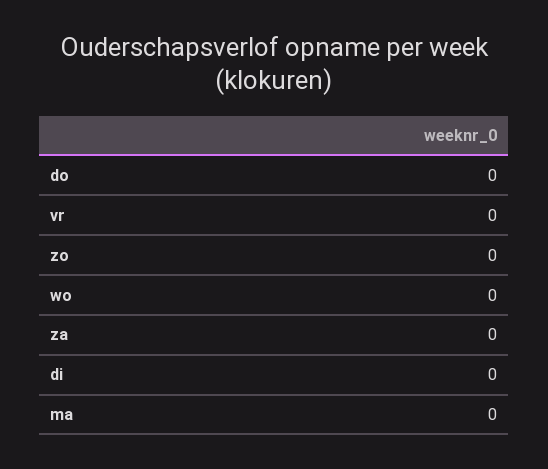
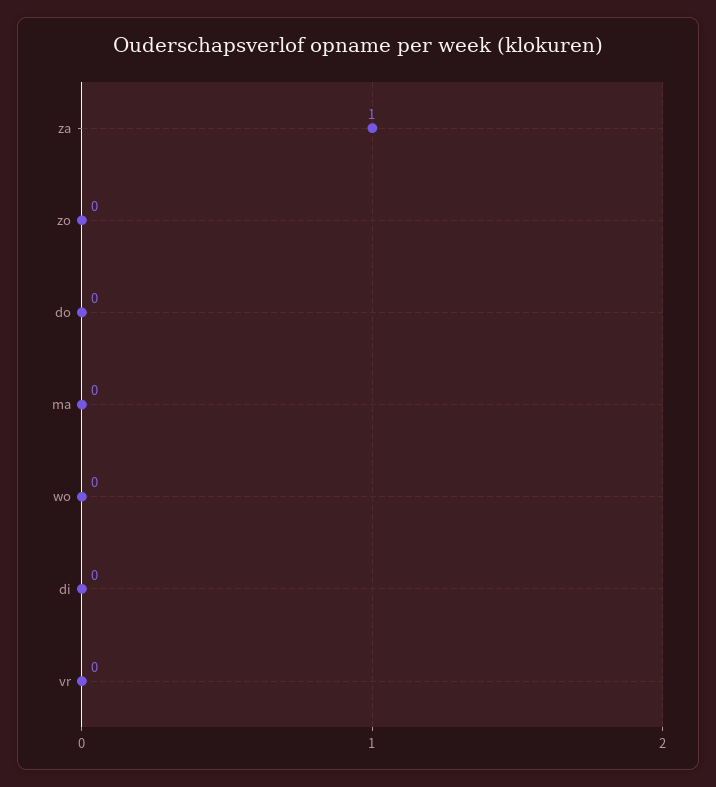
za: 0 -> 1

